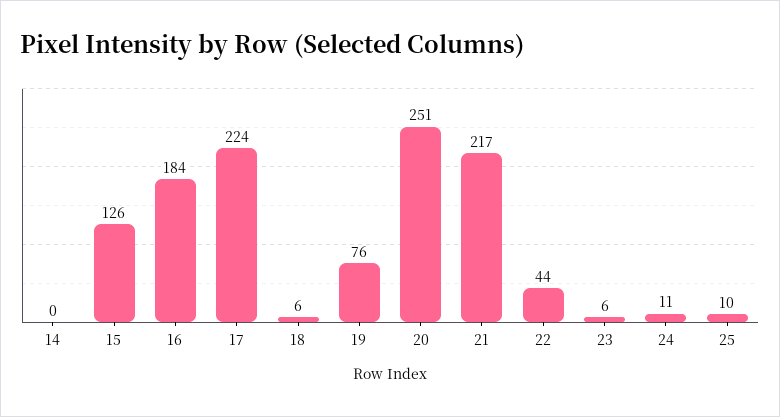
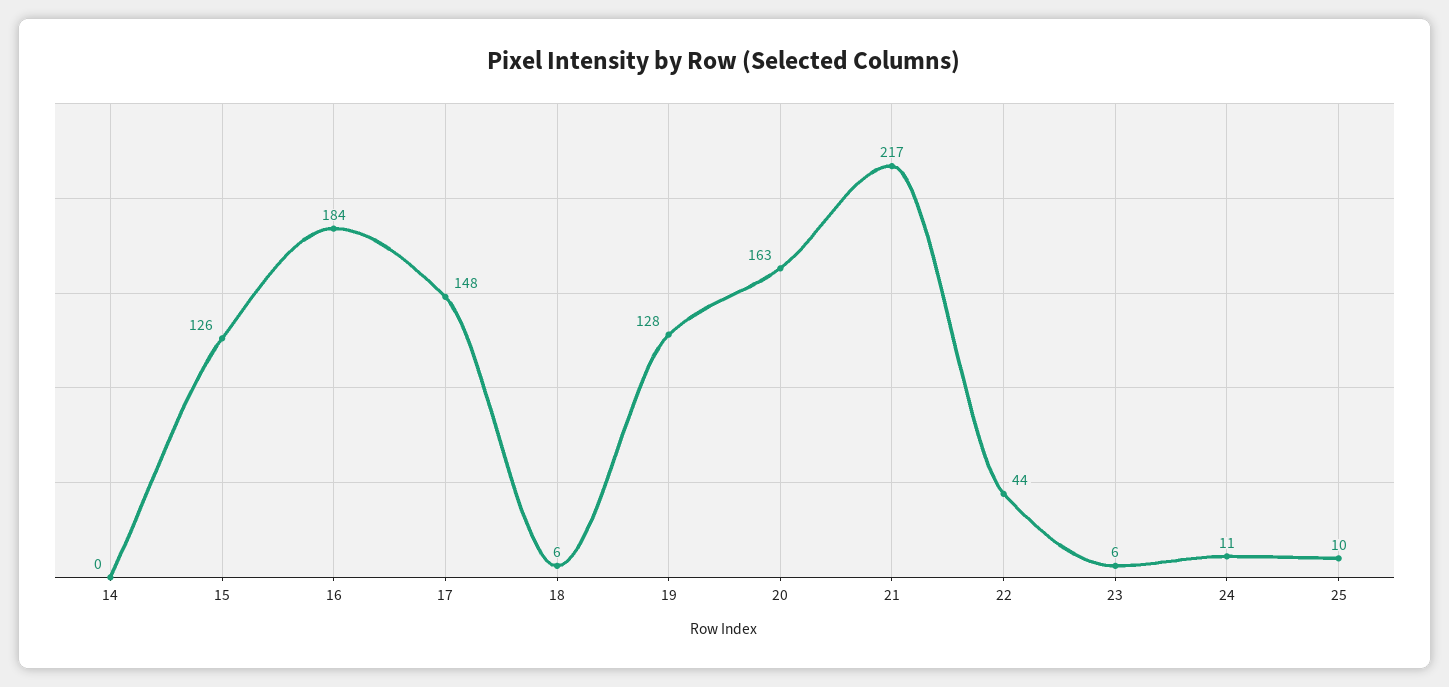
17: 224 -> 148
19: 76 -> 128
20: 251 -> 163

